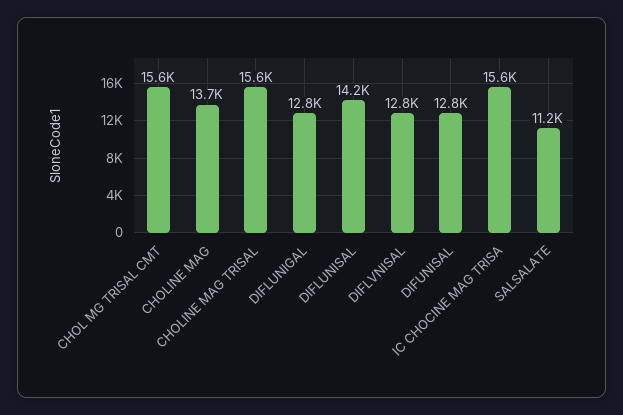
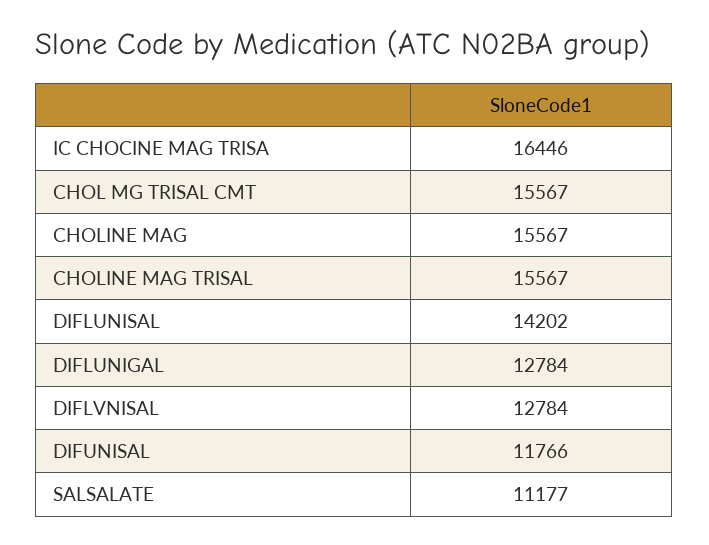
CHOLINE MAG: 13700 -> 15567
DIFUNISAL: 12800 -> 11766
IC CHOCINE MAG TRISA: 15600 -> 16446

